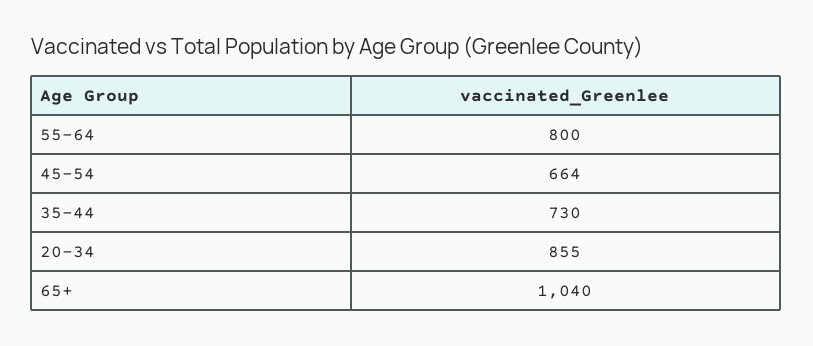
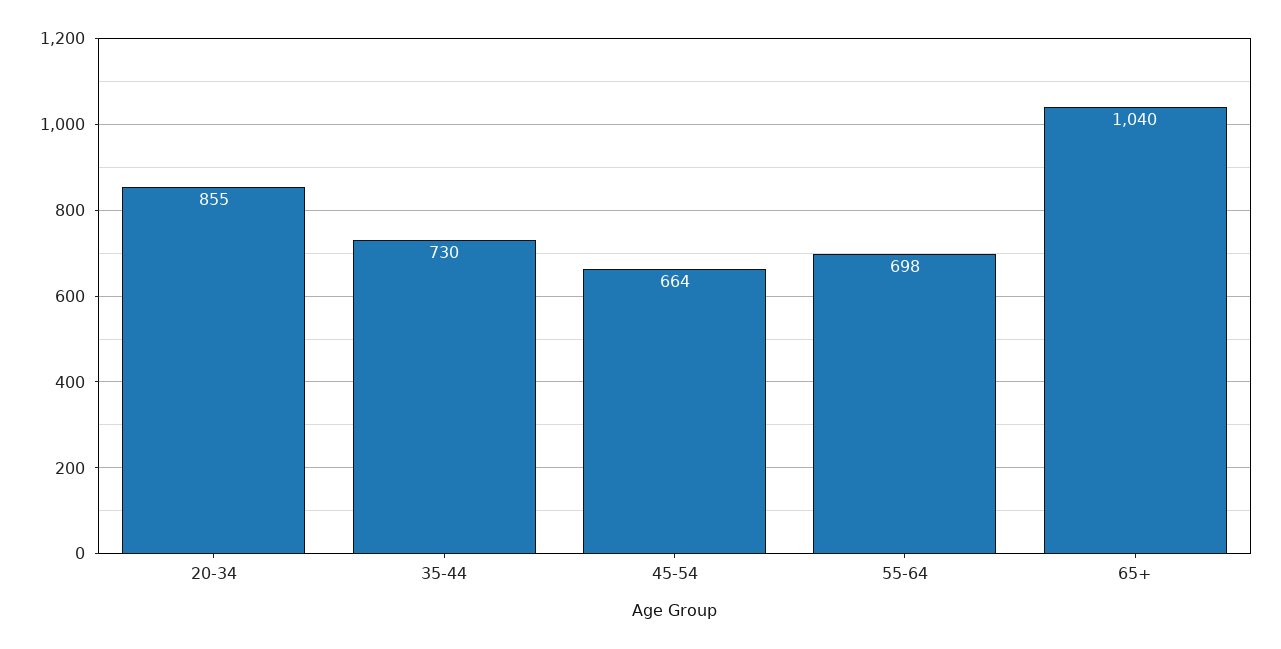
55-64: 800 -> 698

